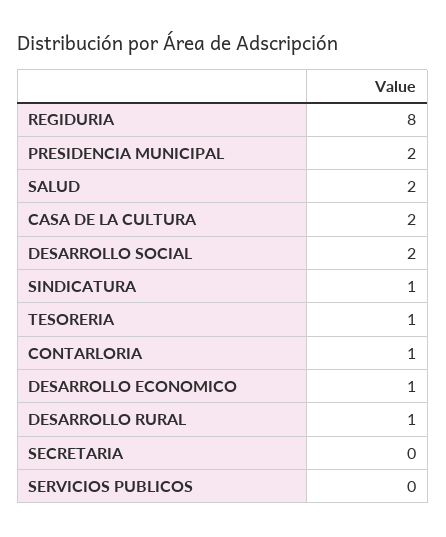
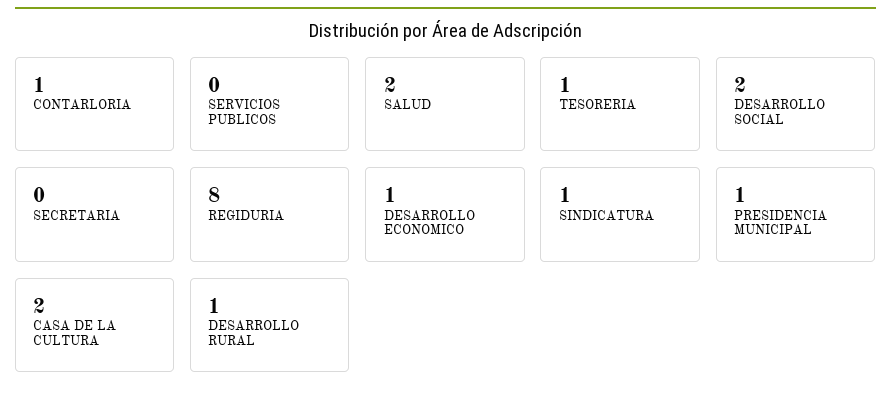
PRESIDENCIA MUNICIPAL: 2 -> 1

